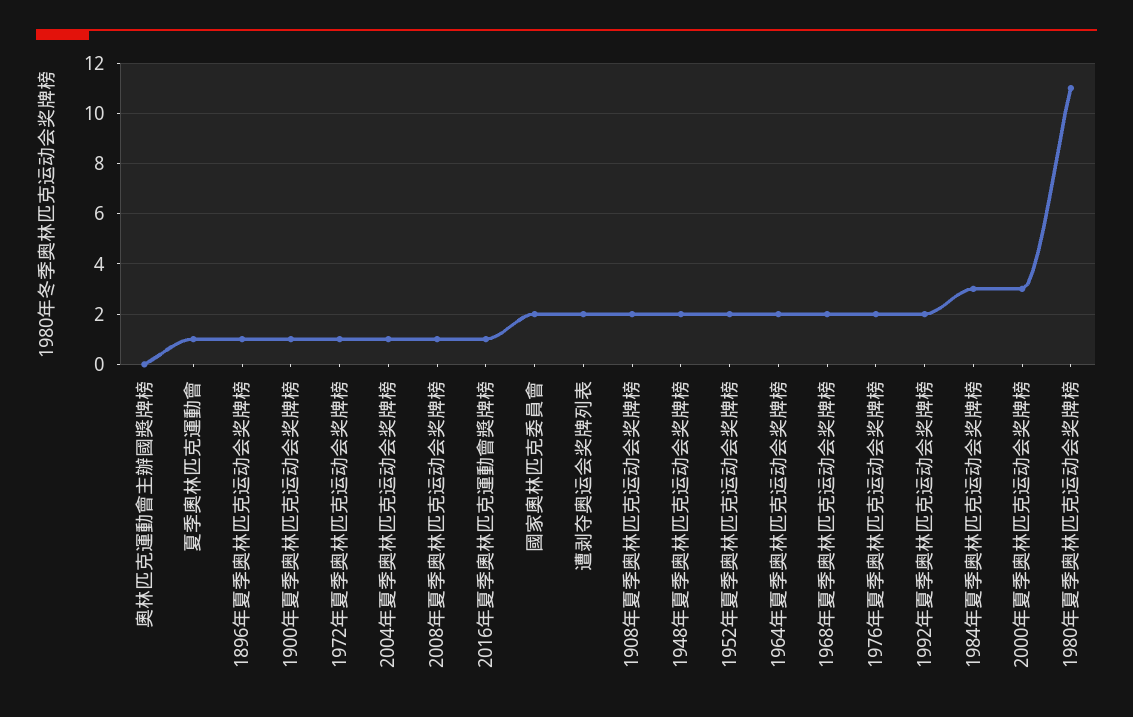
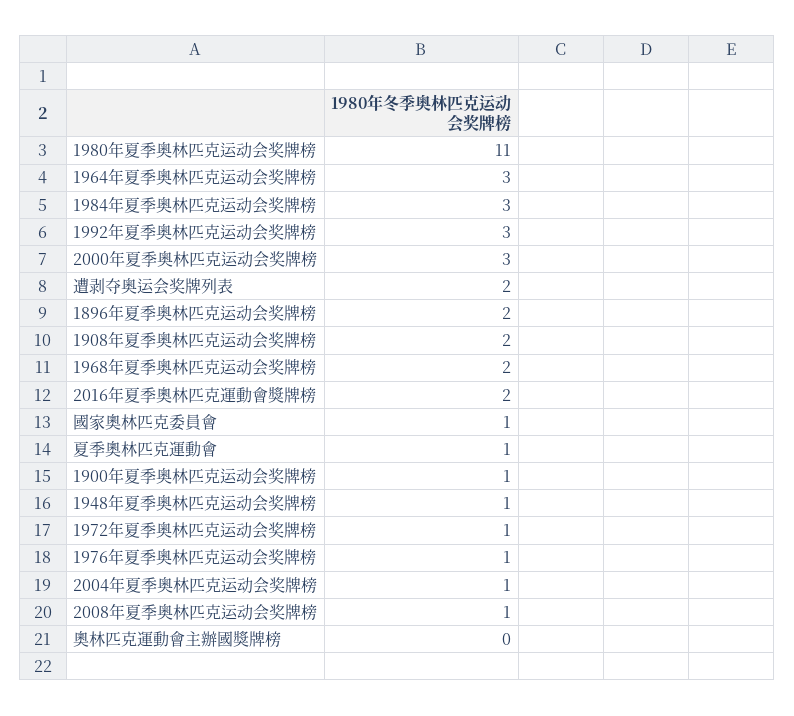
1896年夏季奥林匹克运动会奖牌榜: 1 -> 2
2016年夏季奧林匹克運動會獎牌榜: 1 -> 2
國家奧林匹克委員會: 2 -> 1
1948年夏季奥林匹克运动会奖牌榜: 2 -> 1
1952年夏季奥林匹克运动会奖牌榜: 2 -> none
1964年夏季奥林匹克运动会奖牌榜: 2 -> 3
1976年夏季奥林匹克运动会奖牌榜: 2 -> 1
1992年夏季奥林匹克运动会奖牌榜: 2 -> 3

